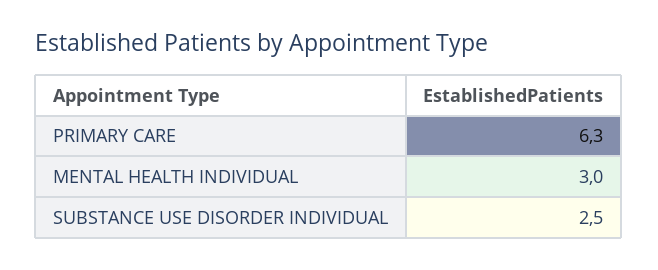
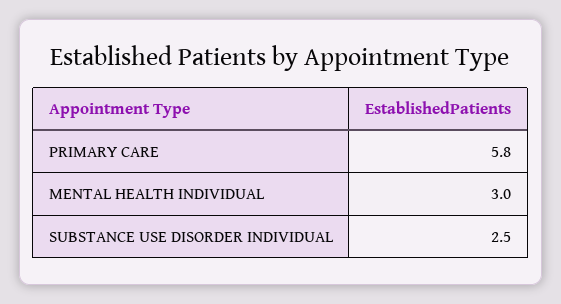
PRIMARY CARE: 6.3 -> 5.8

